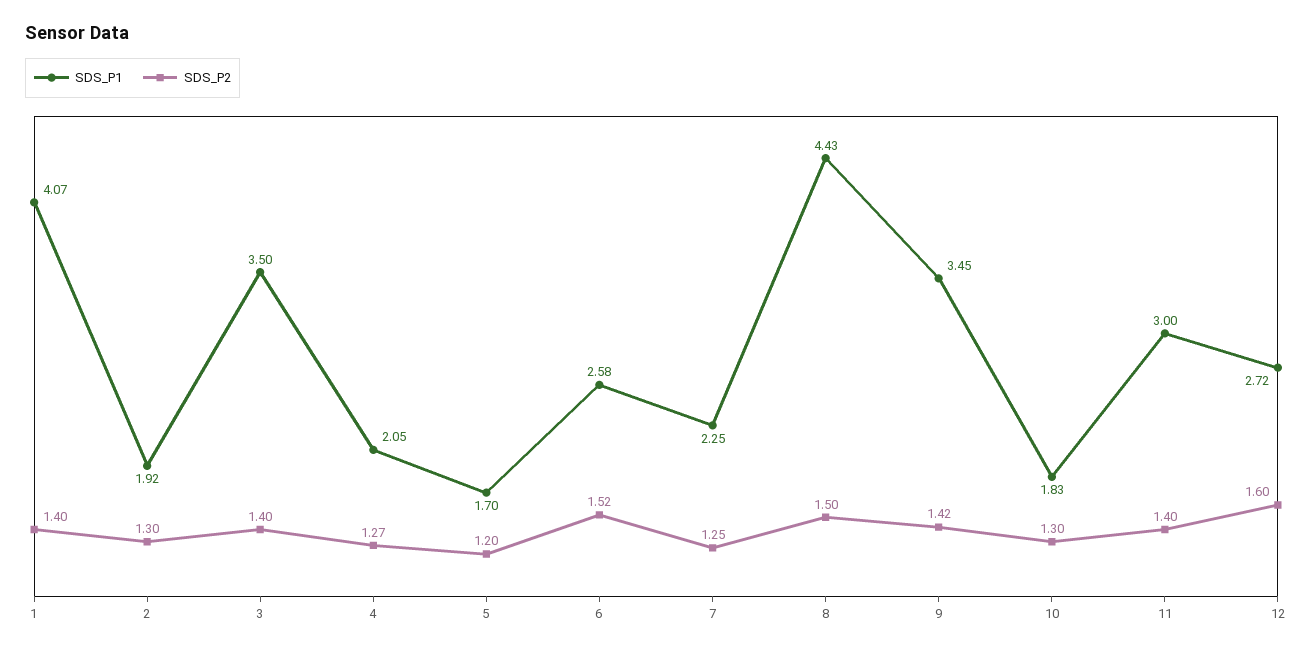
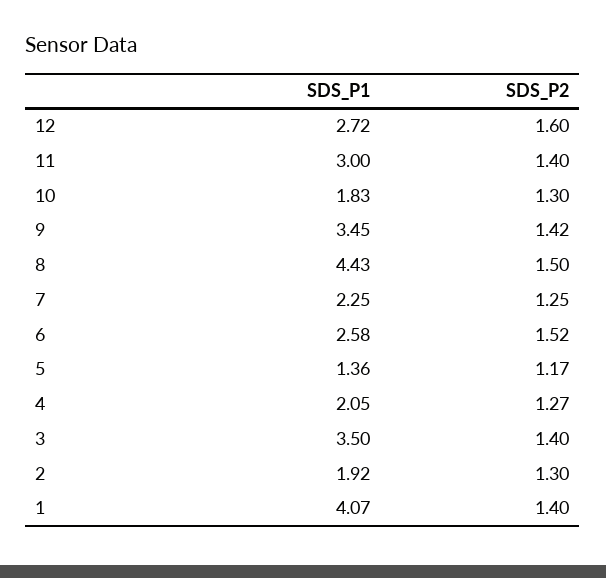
SDS_P1, 5: 1.7 -> 1.36
SDS_P2, 5: 1.2 -> 1.17

